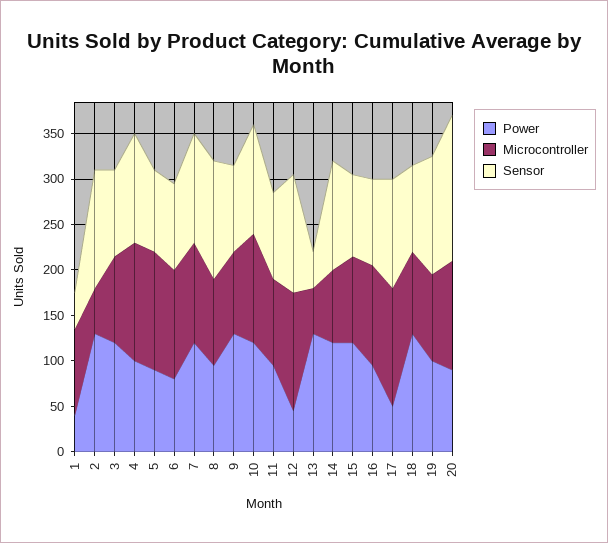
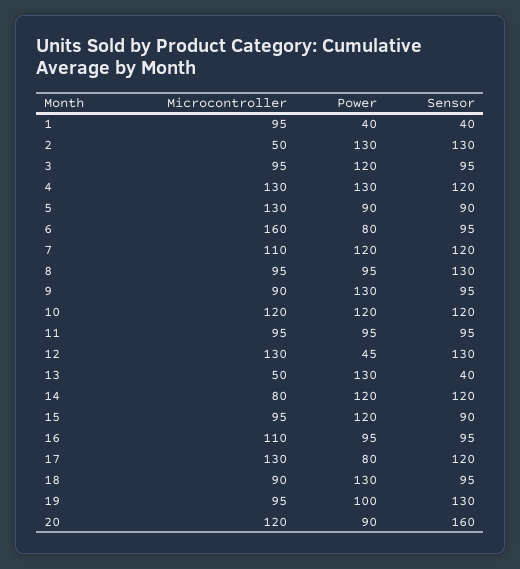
Power, 4: 100 -> 130
Microcontroller, 6: 120 -> 160
Power, 17: 50 -> 80

